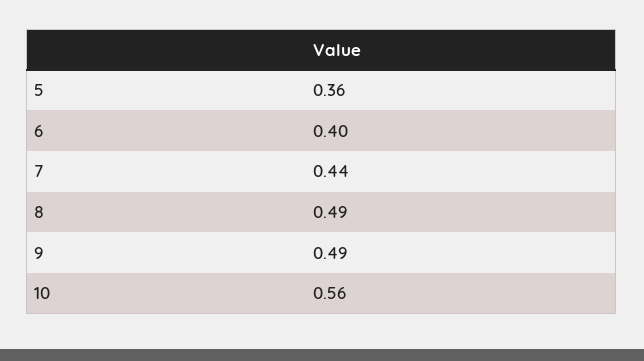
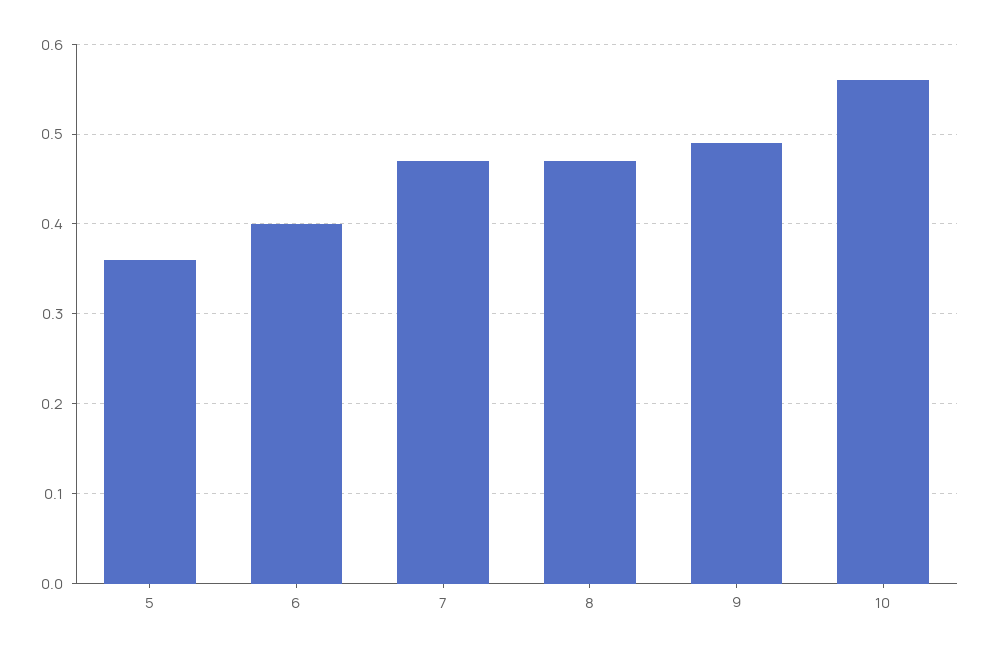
7: 0.44 -> 0.47
8: 0.49 -> 0.47

